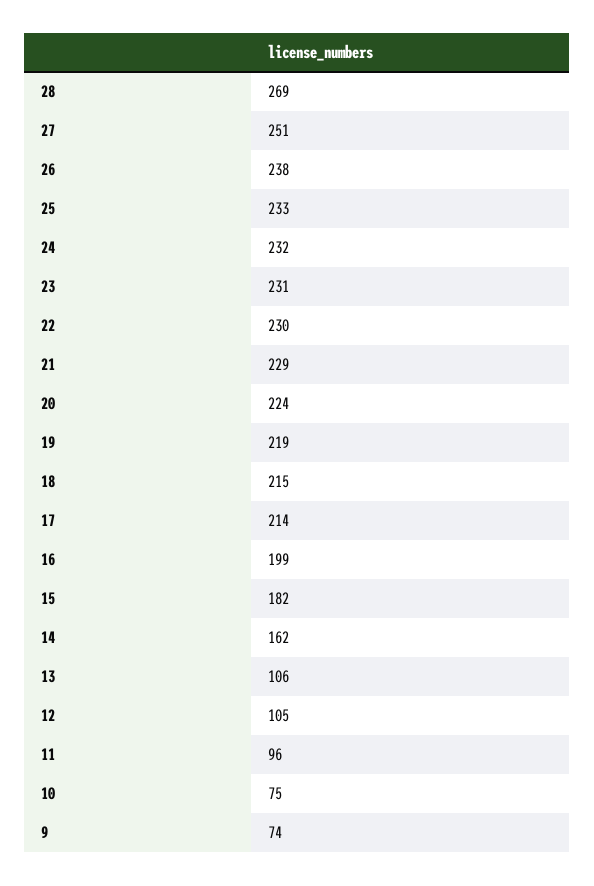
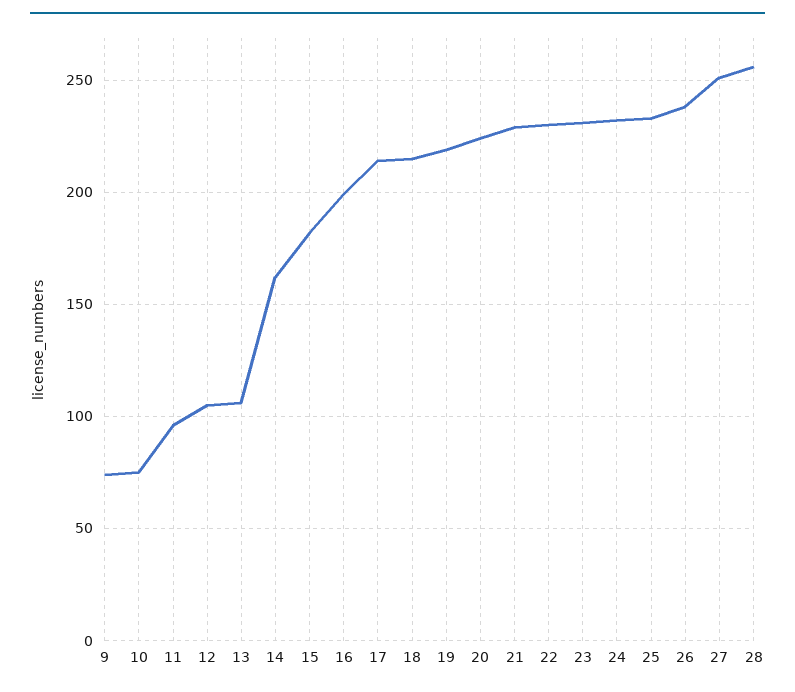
28: 269 -> 255

